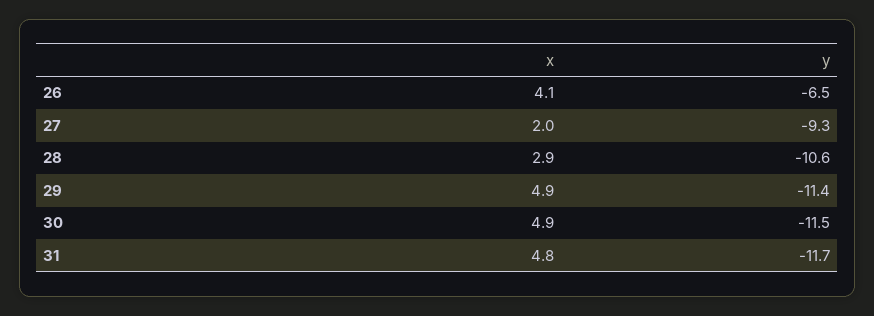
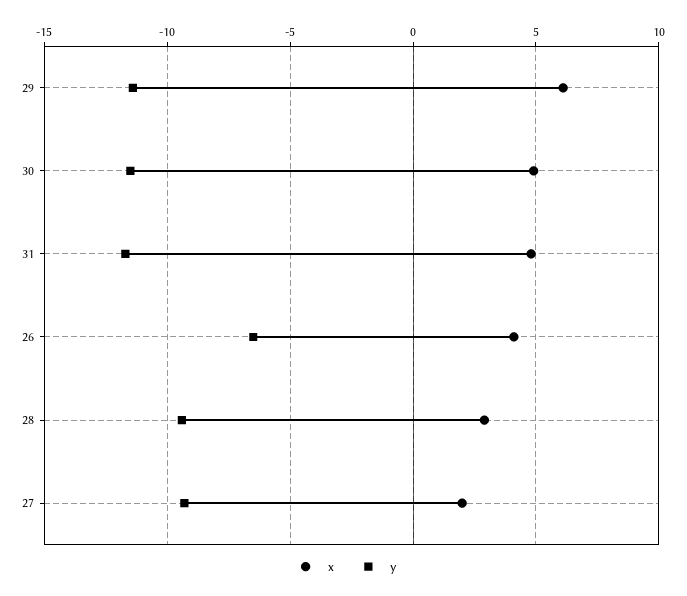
y, 28: -10.6 -> -9.5
x, 29: 4.9 -> 6

